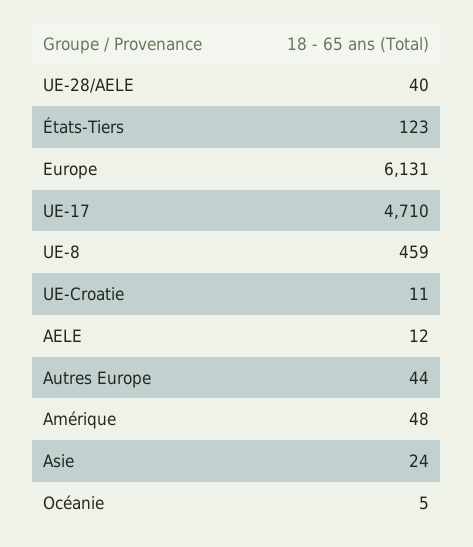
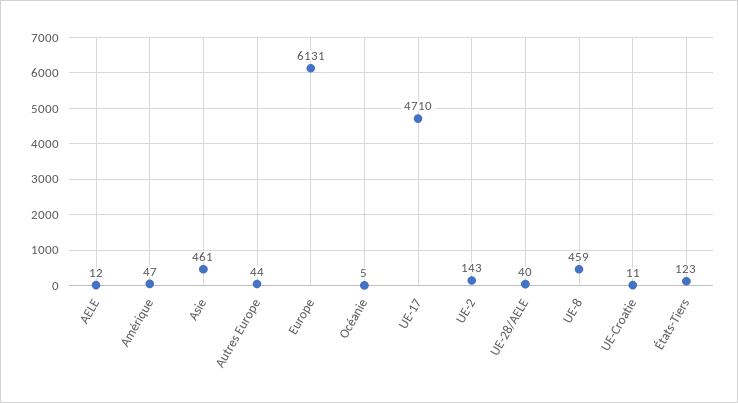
Amérique: 48 -> 47
Asie: 24 -> 461
UE-2: none -> 143

